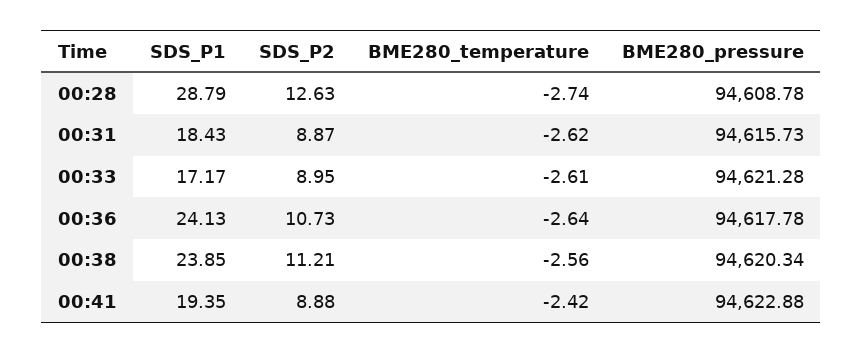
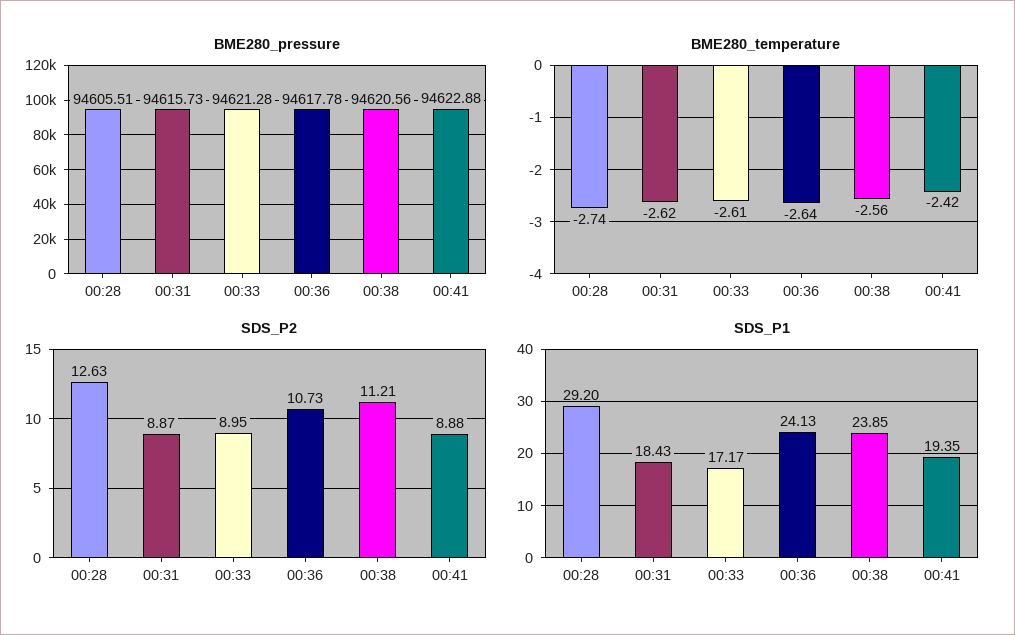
SDS_P1, 00:28: 28.79 -> 29.2
BME280_pressure, 00:28: 94608.78 -> 94605.51
BME280_pressure, 00:38: 94620.34 -> 94620.56

